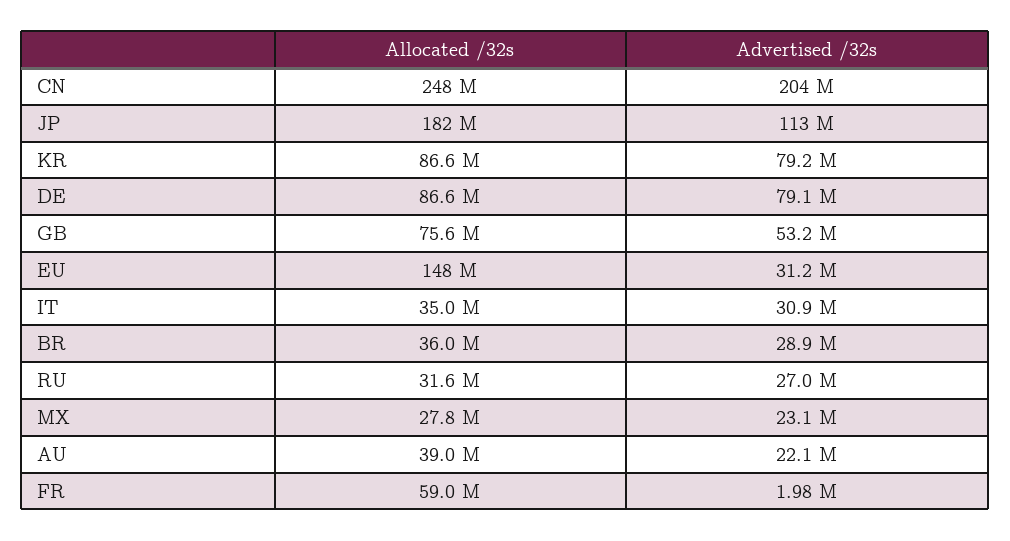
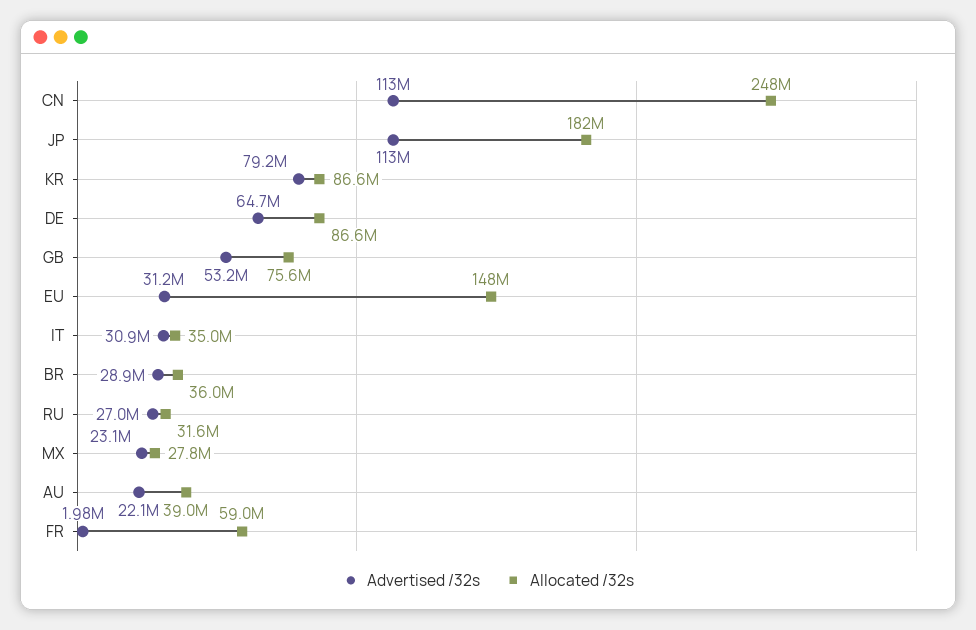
Advertised /32s, CN: 204000000 -> 113000000
Advertised /32s, DE: 79100000 -> 64700000

